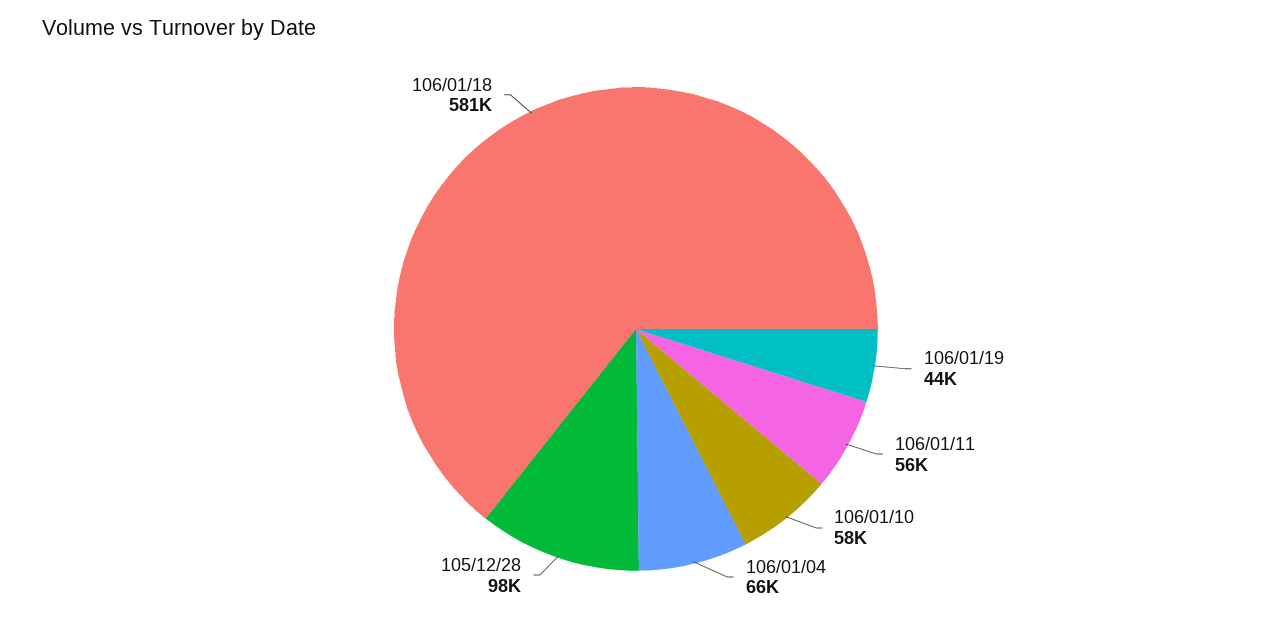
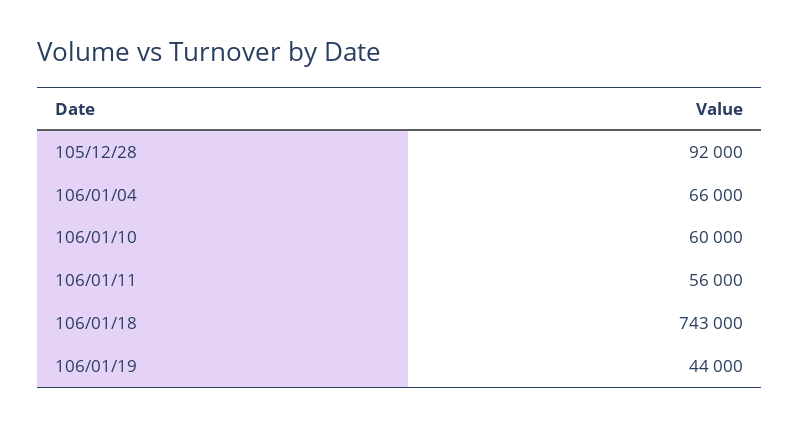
106/01/10: 58000 -> 60000
105/12/28: 98000 -> 92000
106/01/18: 581000 -> 743000

